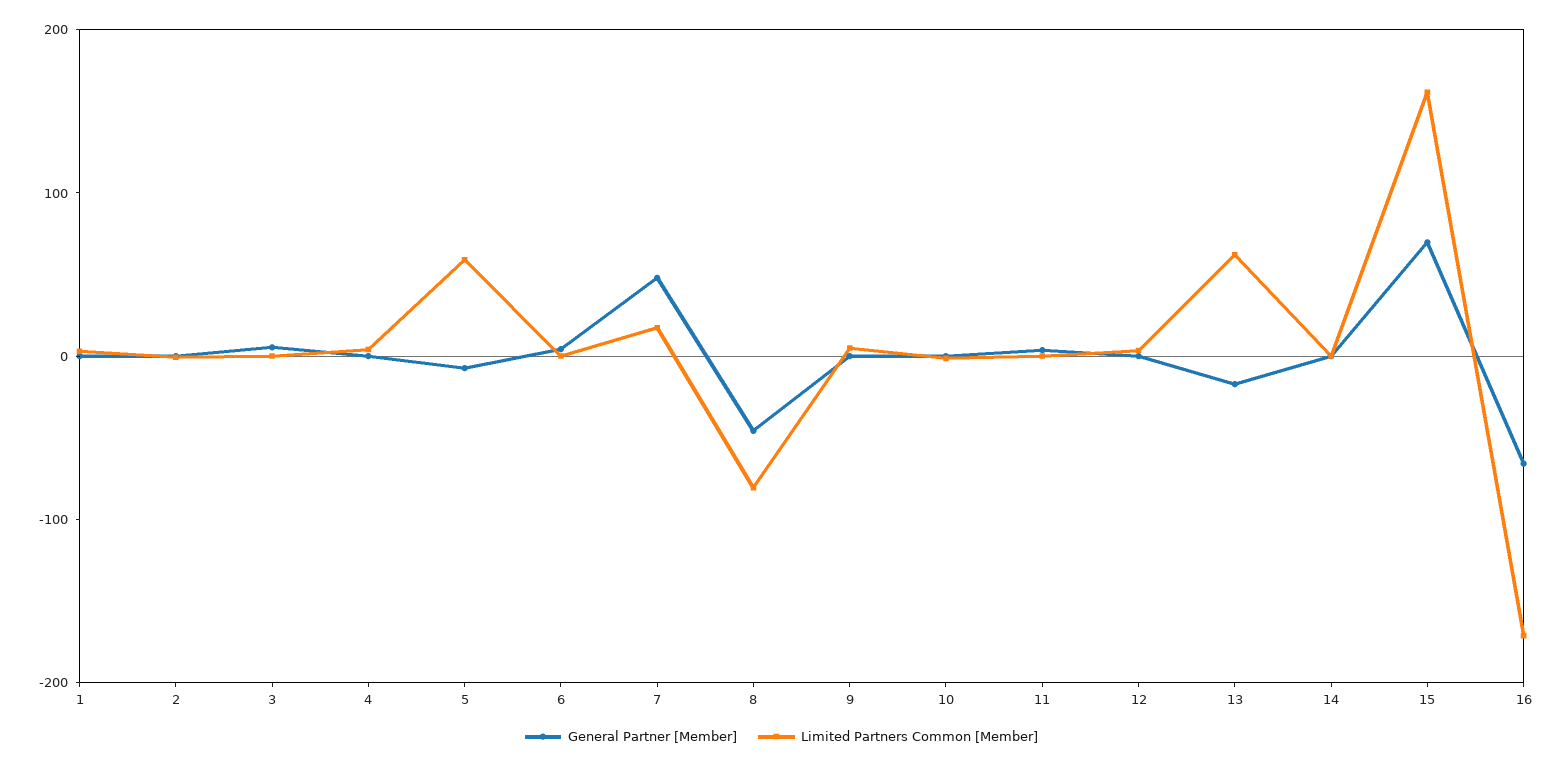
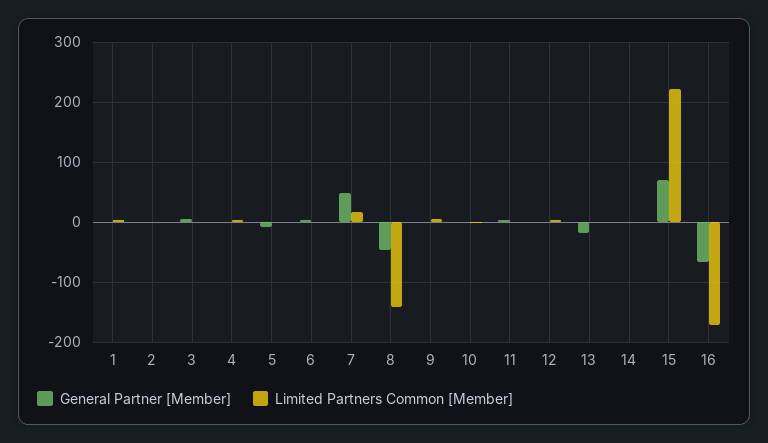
Limited Partners Common [Member], 5: 60 -> 0
Limited Partners Common [Member], 8: -80 -> -140
Limited Partners Common [Member], 13: 60 -> 0
Limited Partners Common [Member], 15: 160 -> 220

